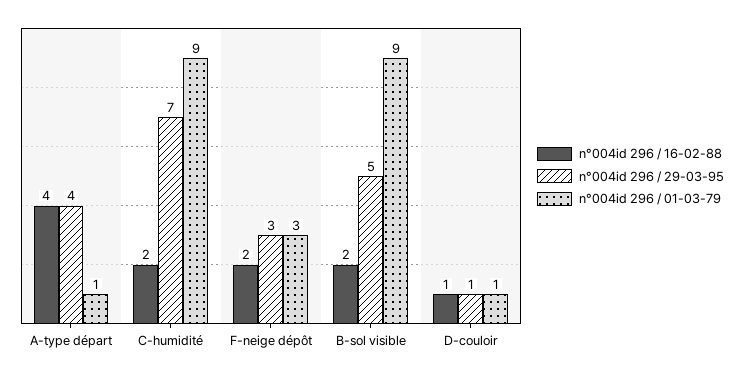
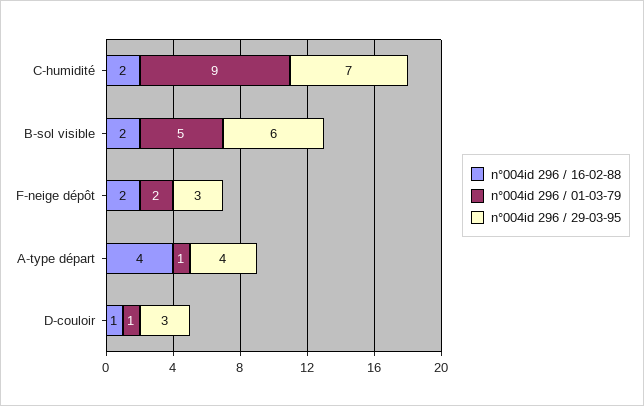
n°004id 296 / 01-03-79, F-neige dépôt: 3 -> 2
n°004id 296 / 29-03-95, B-sol visible: 5 -> 6
n°004id 296 / 01-03-79, B-sol visible: 9 -> 5
n°004id 296 / 29-03-95, D-couloir: 1 -> 3

